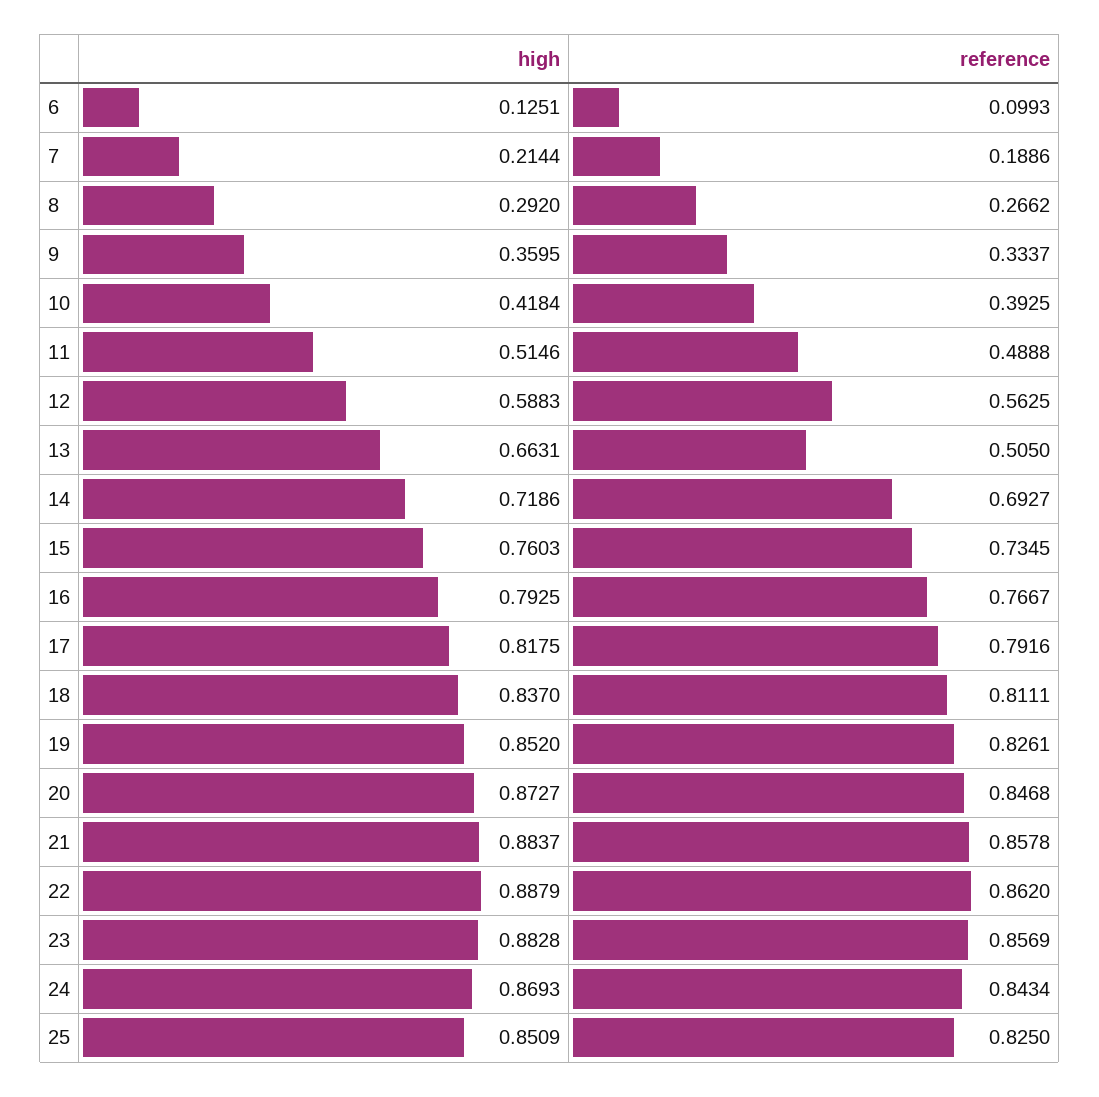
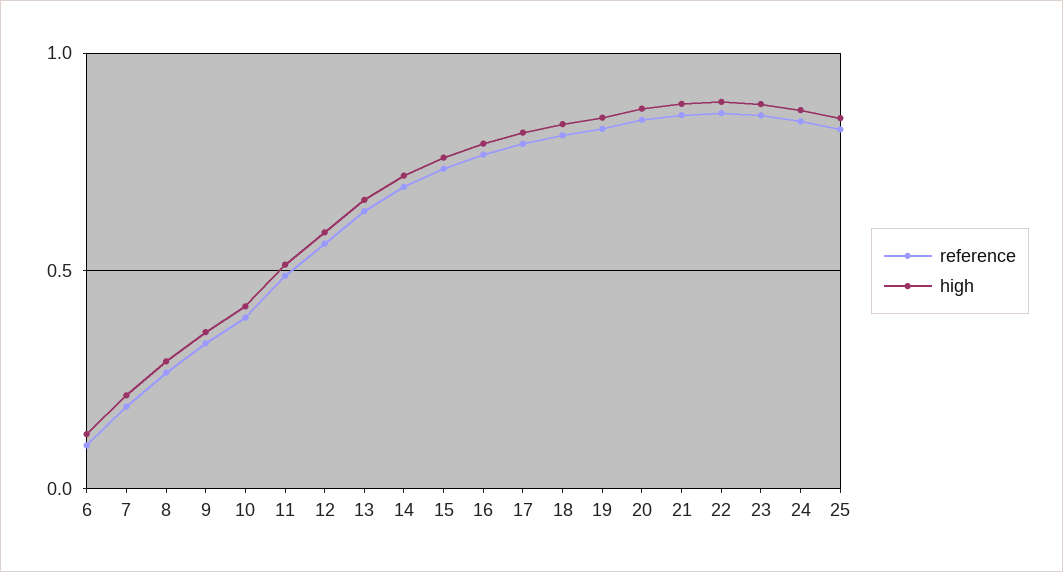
reference, 13: 0.505 -> 0.65

